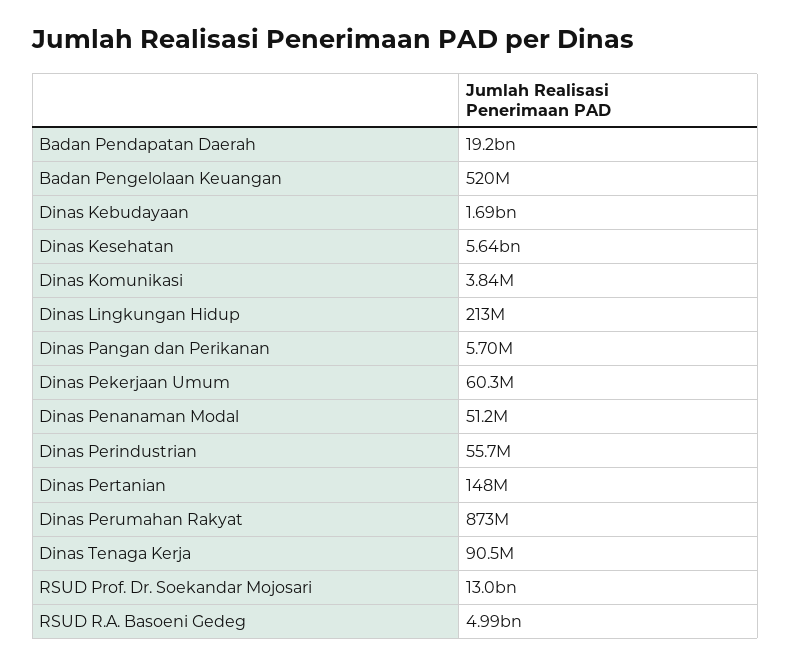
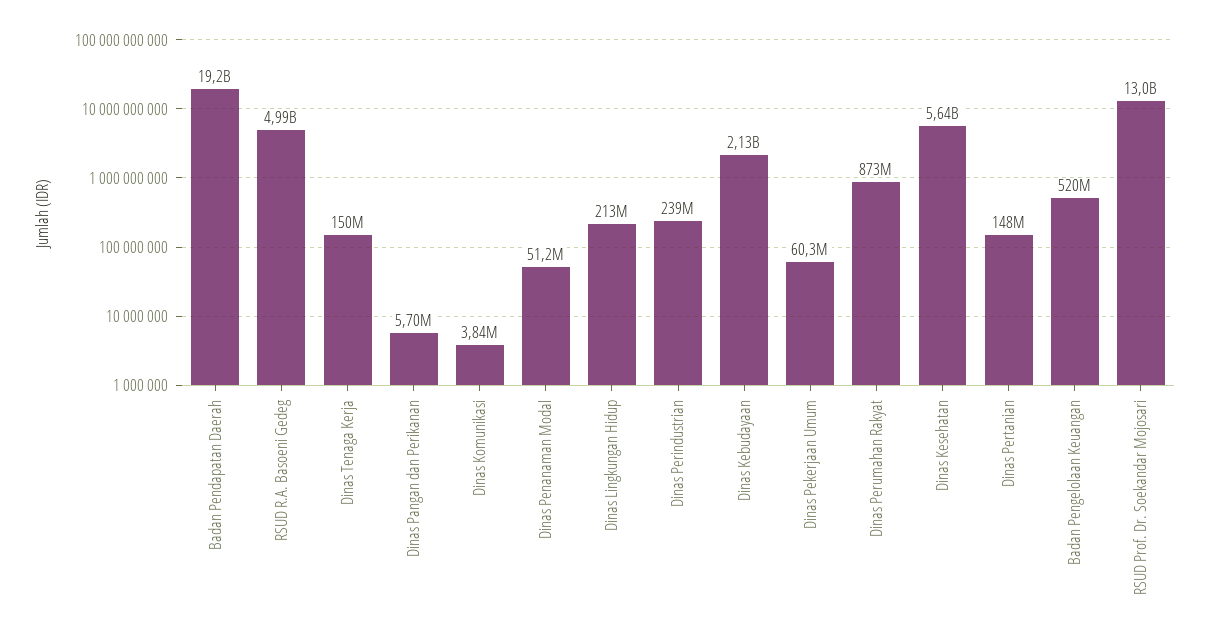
Dinas Kebudayaan: 1690000000 -> 2130000000
Dinas Perindustrian: 55700000 -> 239000000
Dinas Tenaga Kerja: 90500000 -> 150000000

